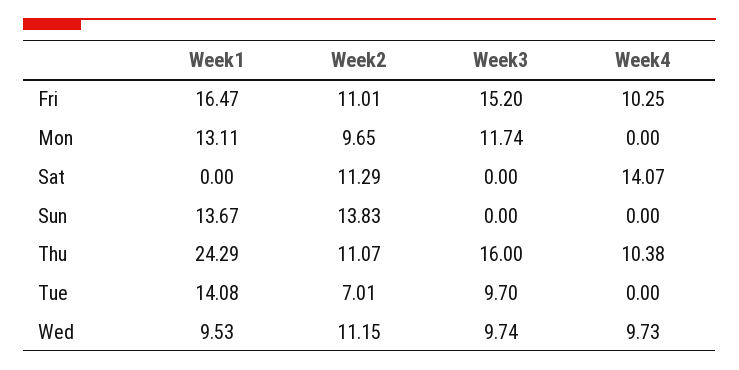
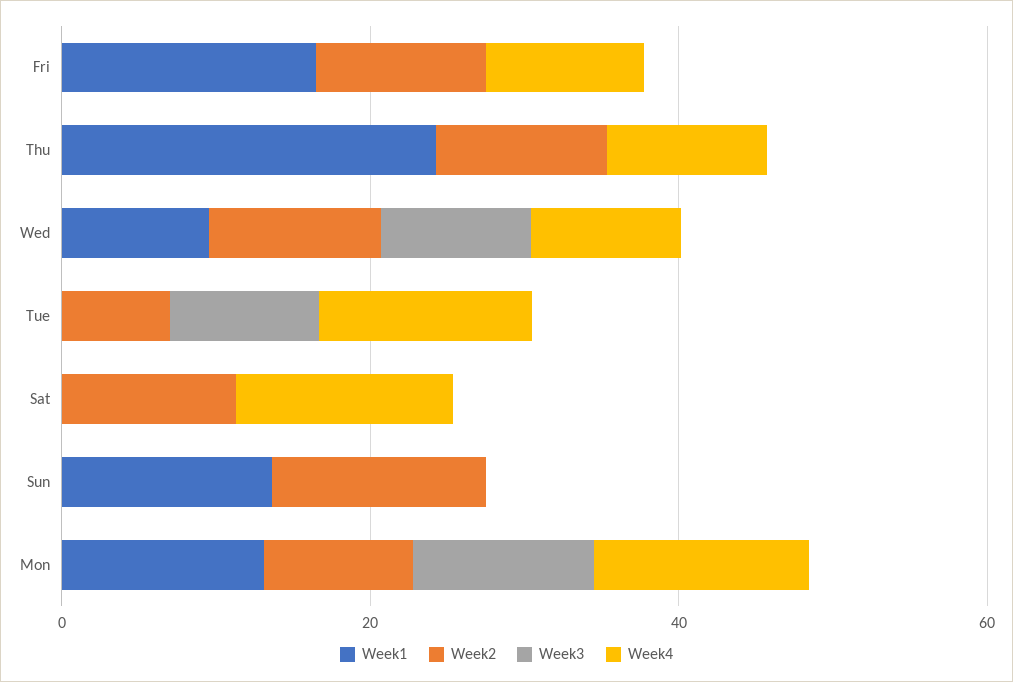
Week3, Fri: 15.2 -> 0
Week4, Mon: 0 -> 15
Week3, Thu: 16 -> 0
Week1, Tue: 14.08 -> 0
Week4, Tue: 0 -> 15

